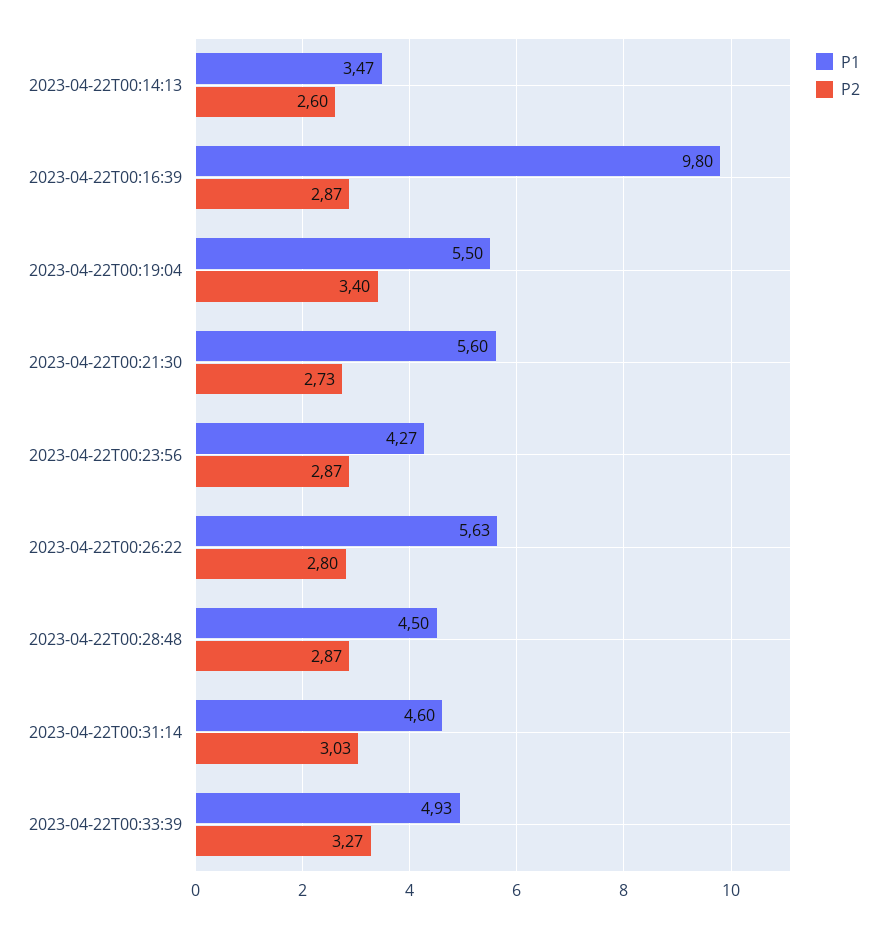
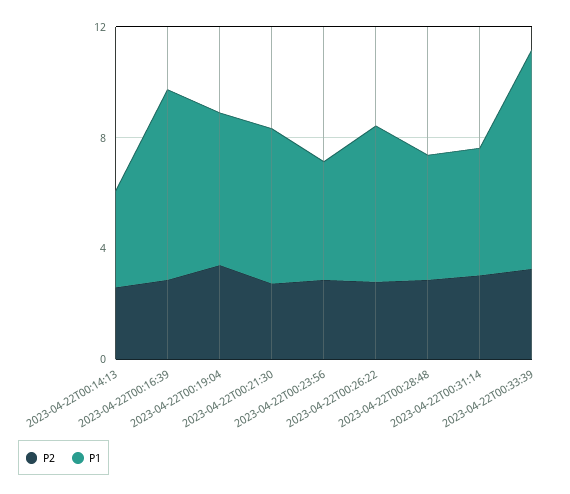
P1, 2023-04-22T00:16:39: 9.8 -> 7
P1, 2023-04-22T00:33:39: 4.93 -> 8

